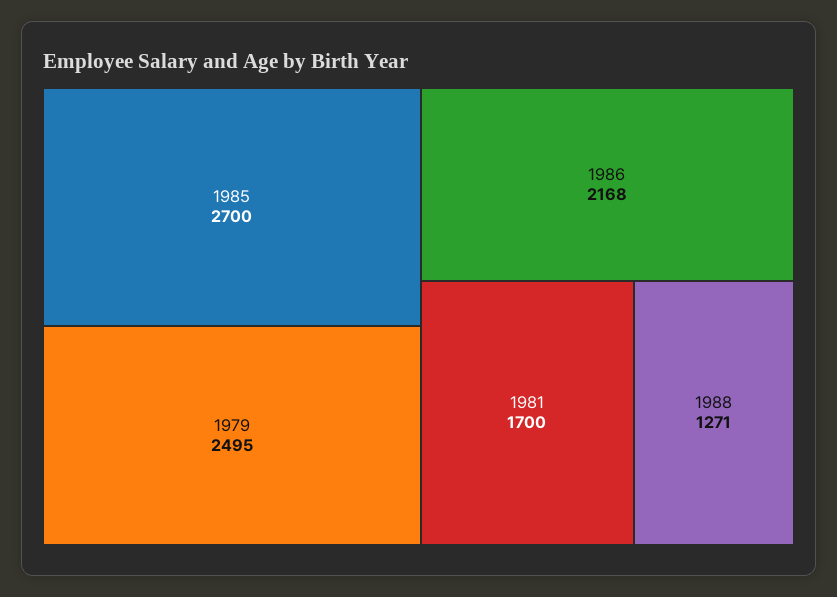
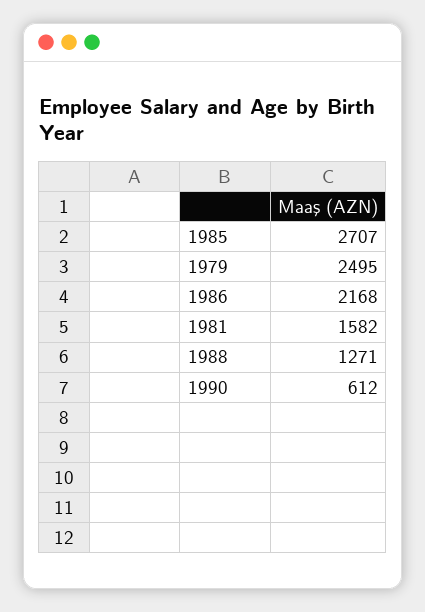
1985: 2700 -> 2707
1981: 1700 -> 1582
1990: none -> 612

